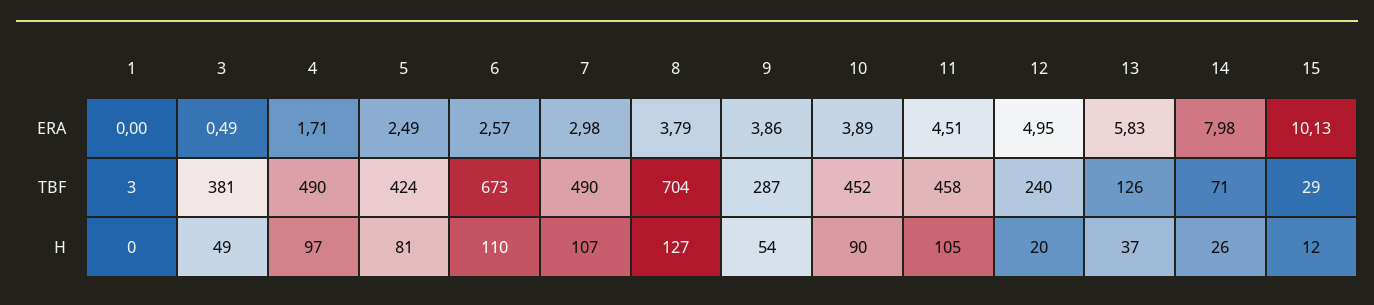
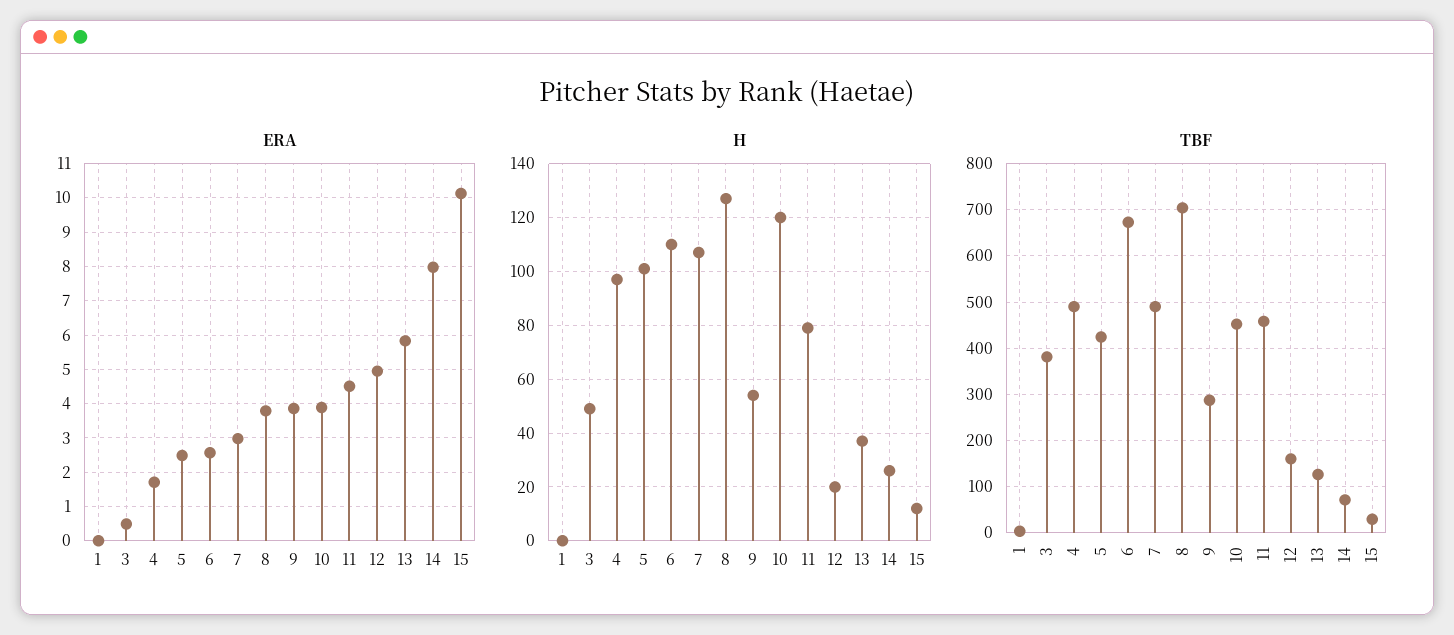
TBF, 12: 240 -> 160
H, 5: 81 -> 100
H, 10: 90 -> 120
H, 11: 105 -> 80

